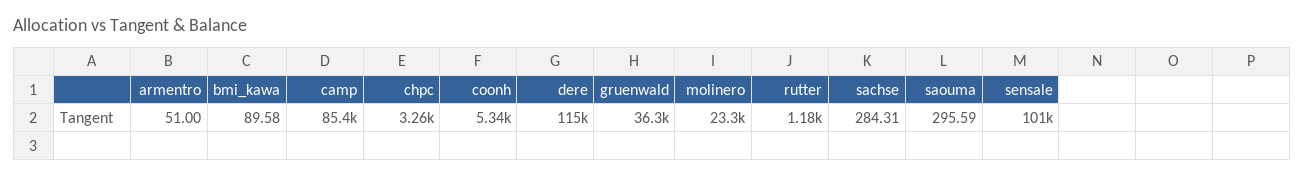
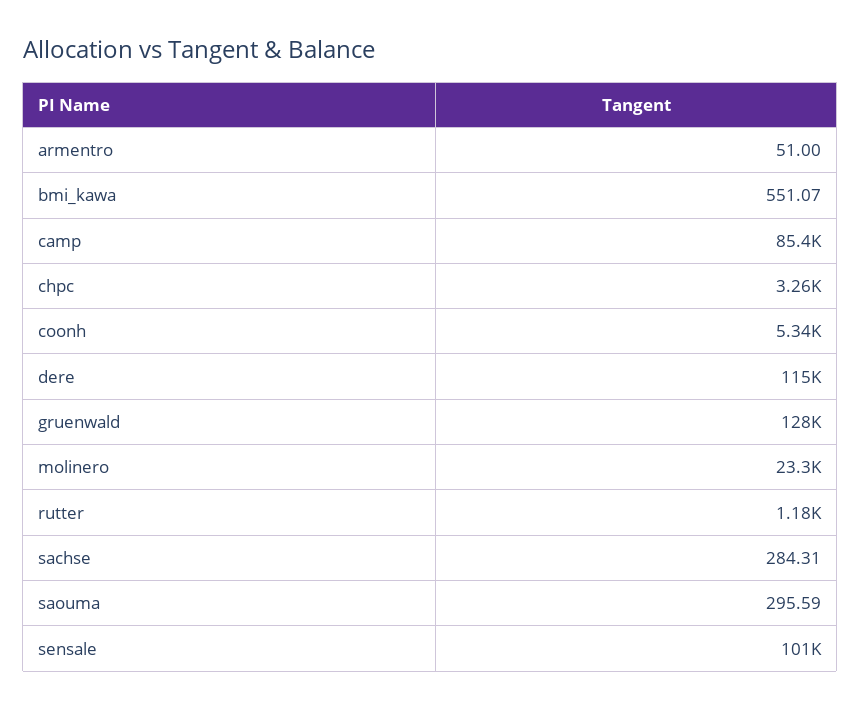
bmi_kawa: 89.58 -> 551.07
gruenwald: 36300 -> 128000

